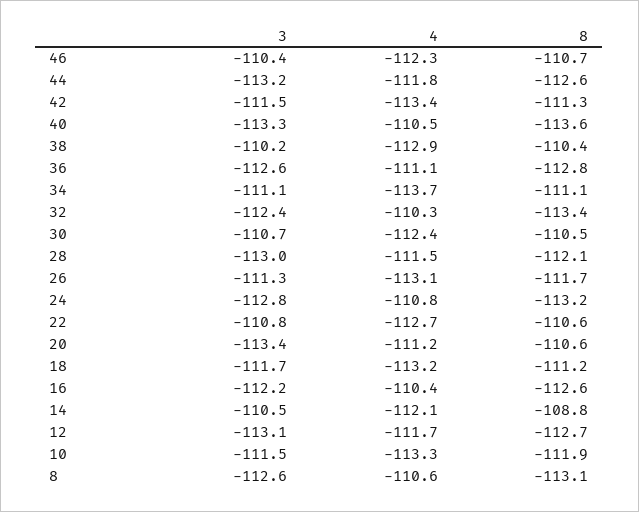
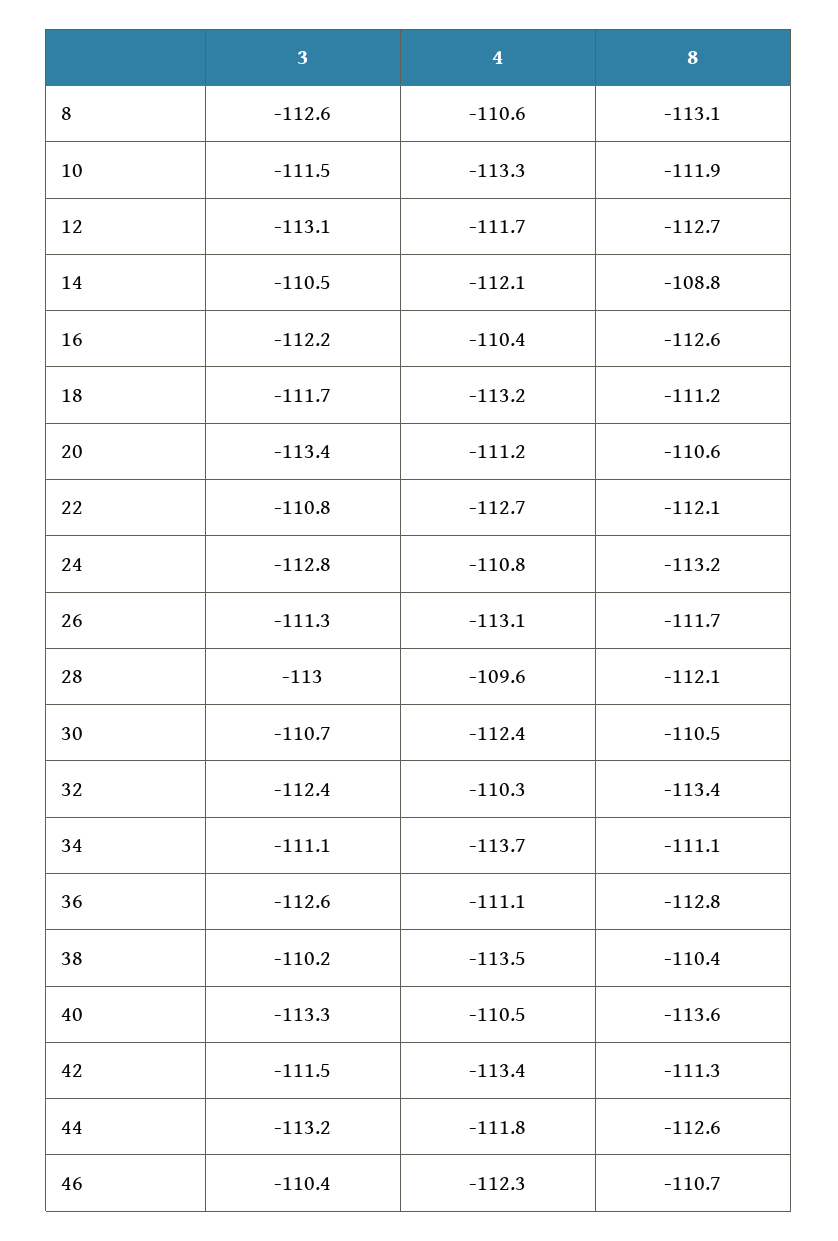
4, 38: -112.9 -> -113.5
4, 28: -111.5 -> -109.6
8, 22: -110.6 -> -112.1

